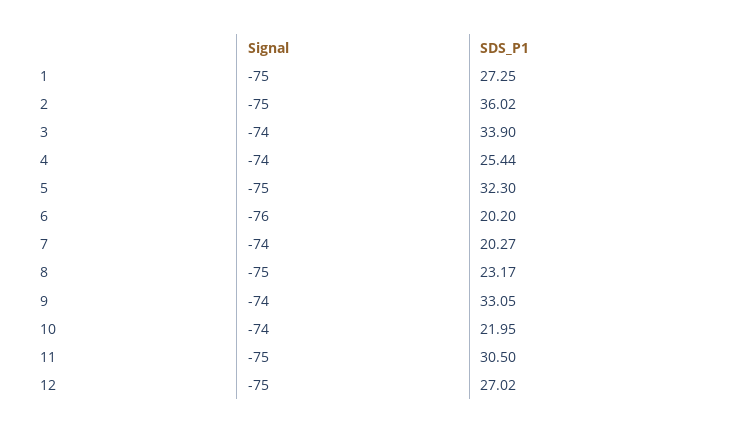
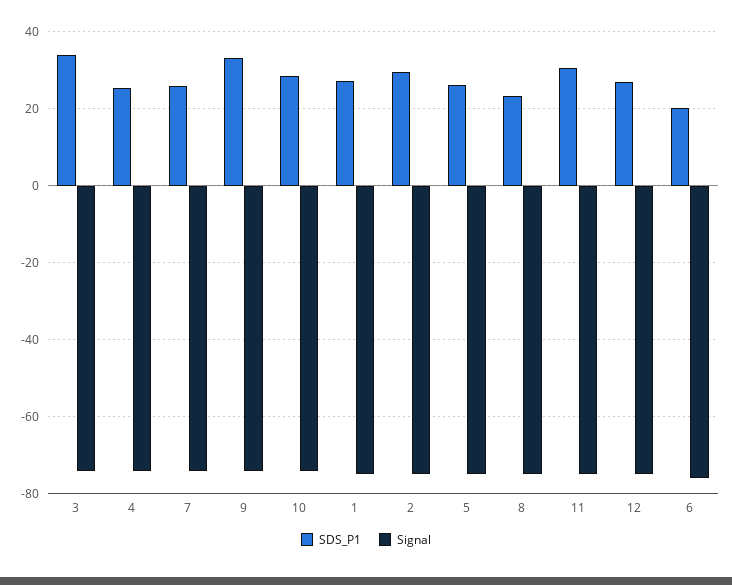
SDS_P1, 2: 36.02 -> 30
SDS_P1, 5: 32.3 -> 26
SDS_P1, 7: 20.27 -> 26
SDS_P1, 10: 21.95 -> 28

